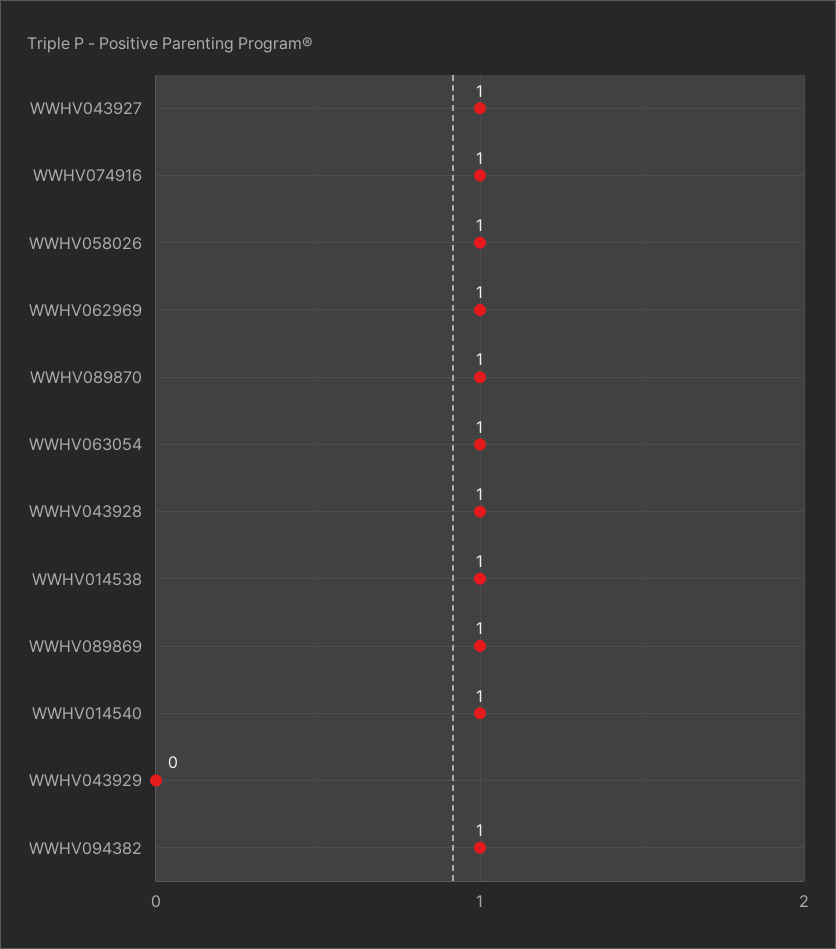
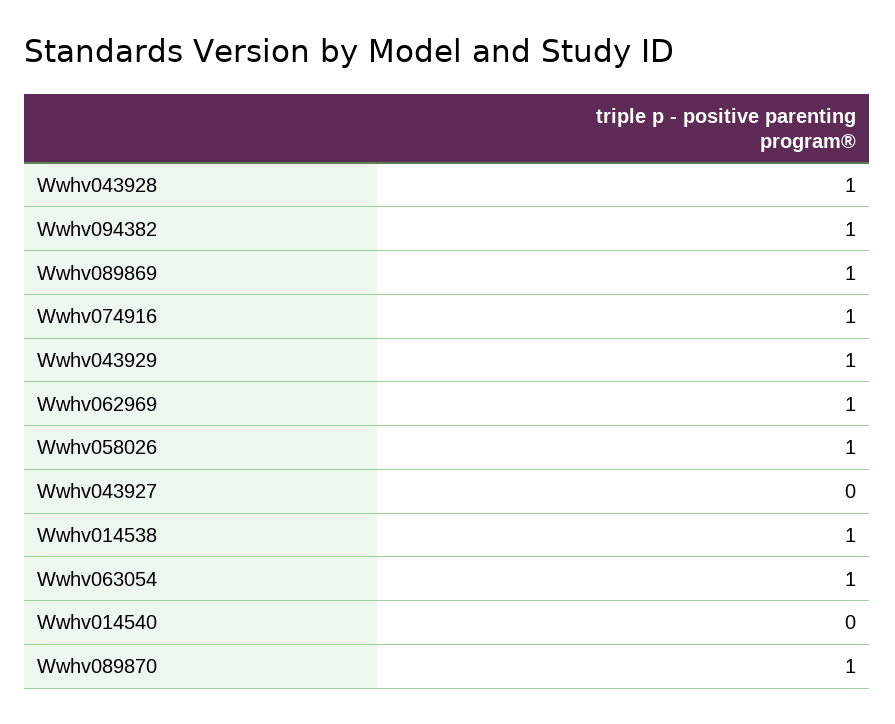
WWHV043927: 1 -> 0
WWHV014540: 1 -> 0
WWHV043929: 0 -> 1

